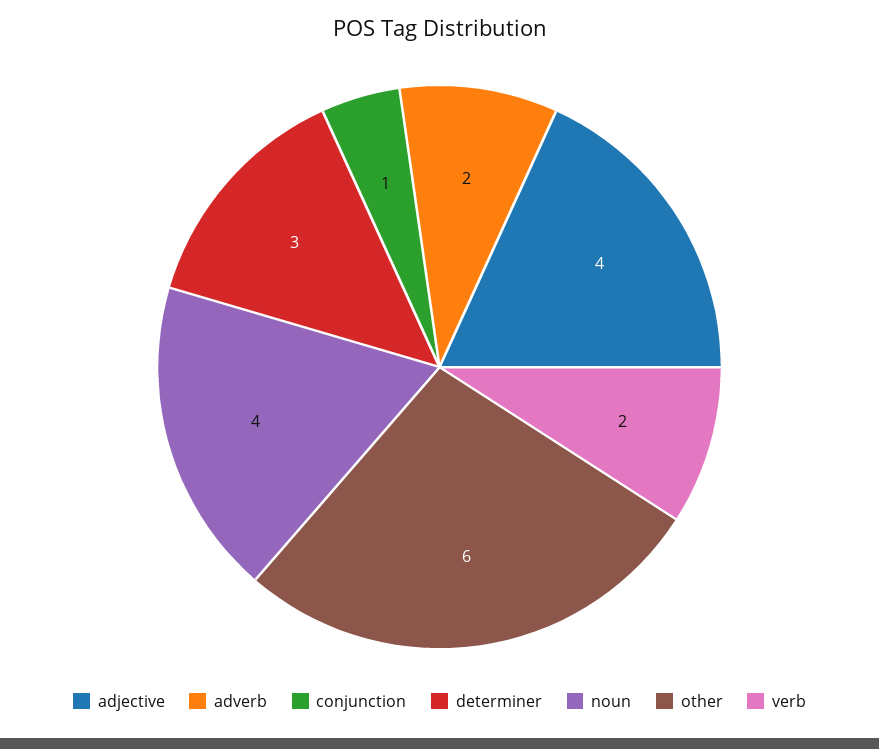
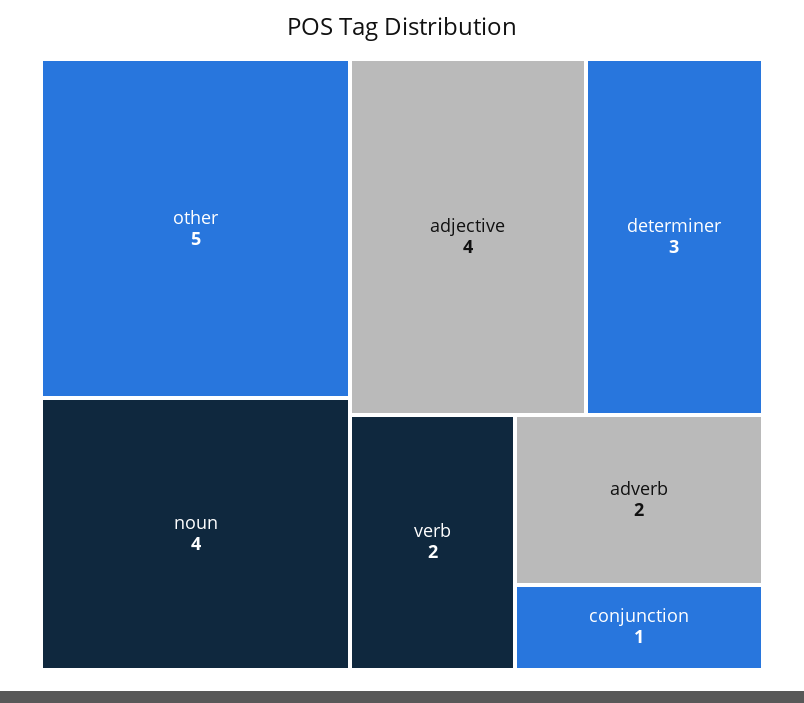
other: 6 -> 5

